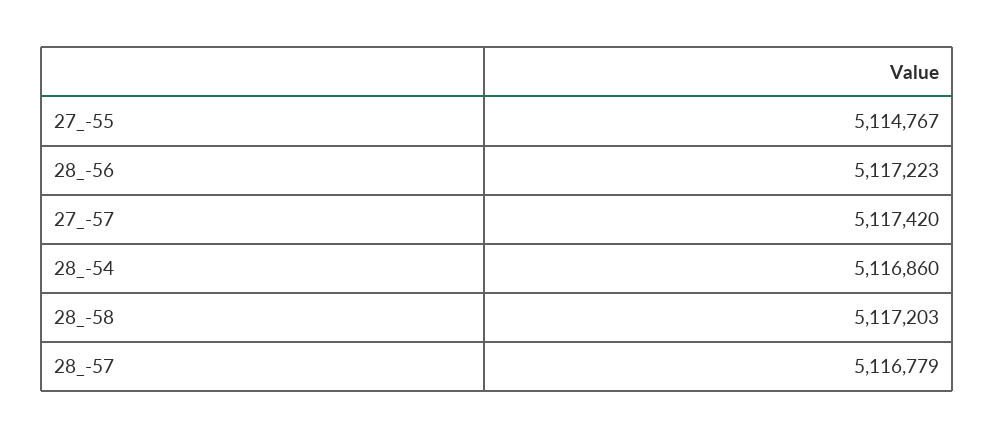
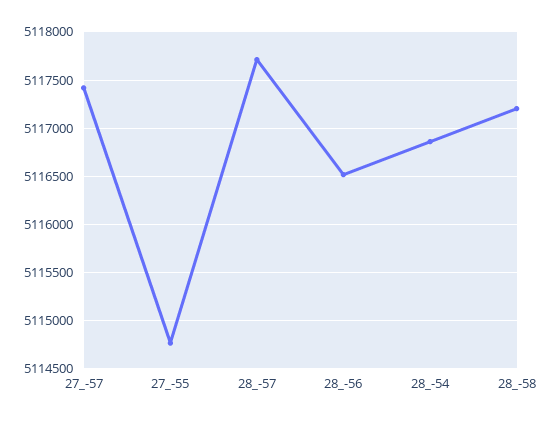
28_-56: 5117223 -> 5116500
28_-57: 5116779 -> 5117700

